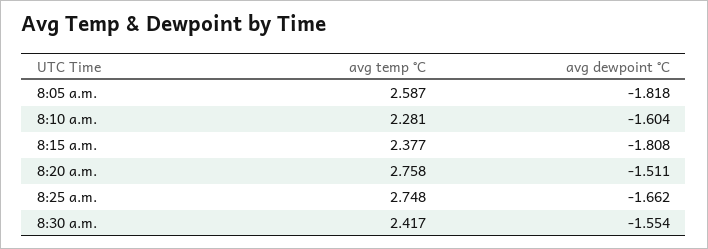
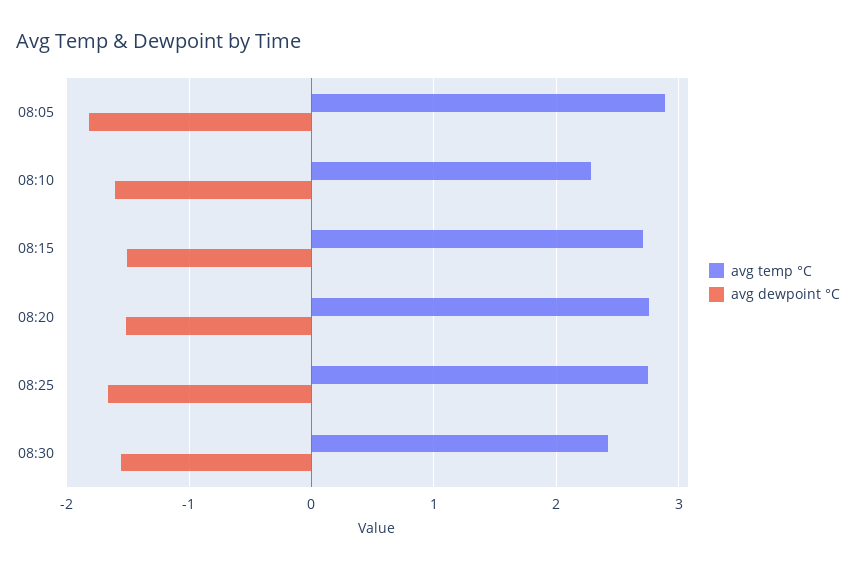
avg temp °C, 8:05 a.m.: 2.587 -> 2.9
avg temp °C, 8:15 a.m.: 2.377 -> 2.7
avg dewpoint °C, 8:15 a.m.: -1.808 -> -1.5

